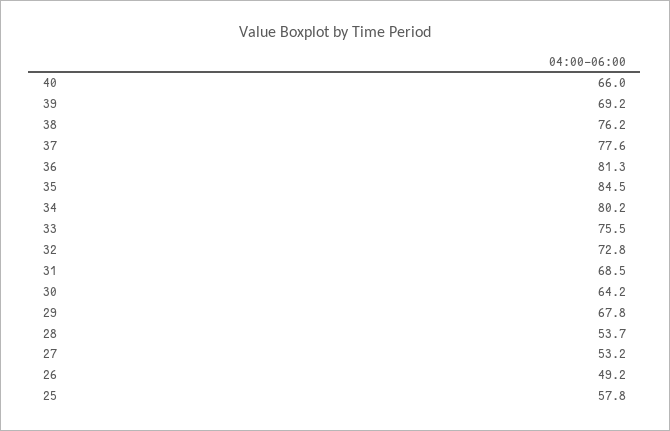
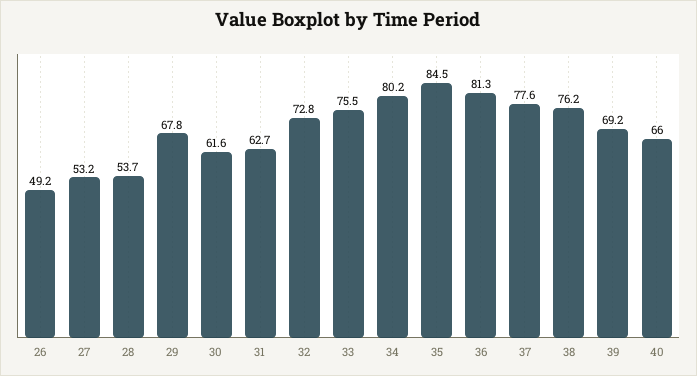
31: 68.5 -> 62.7
30: 64.2 -> 61.6
25: 57.8 -> none

